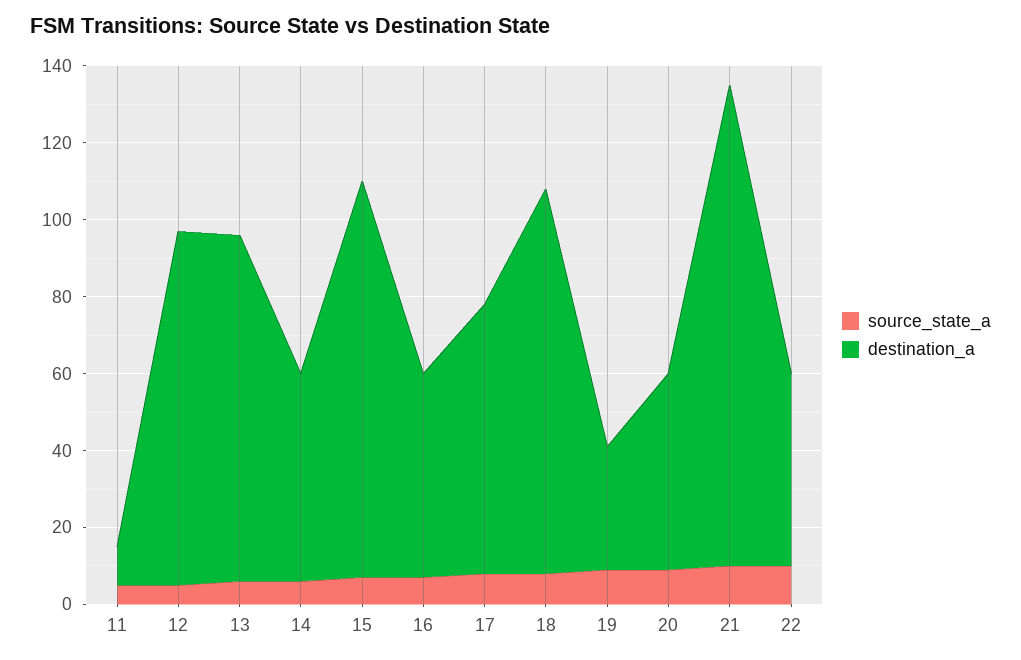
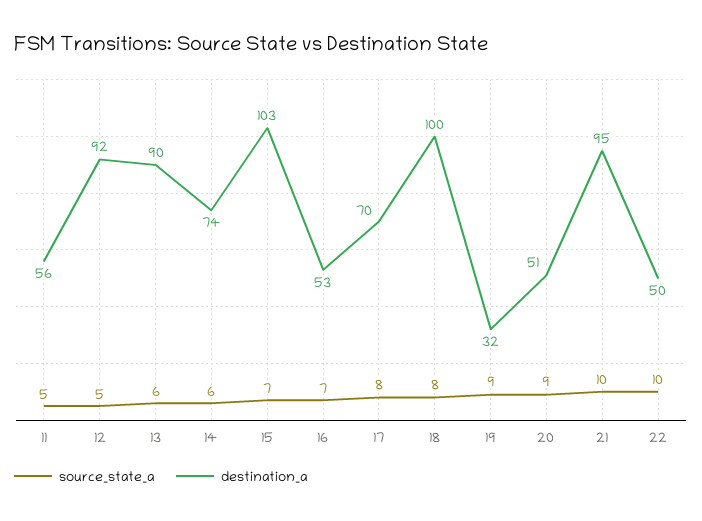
destination_a, 11: 10 -> 56
destination_a, 14: 55 -> 74
destination_a, 21: 125 -> 95

